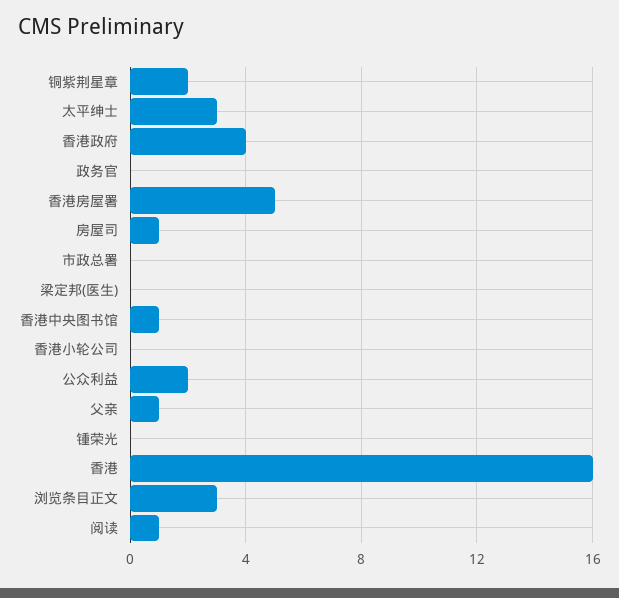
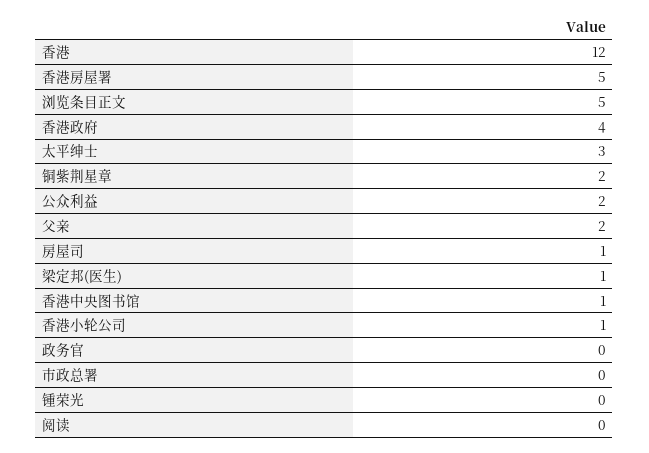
梁定邦(医生): 0 -> 1
香港小轮公司: 0 -> 1
父亲: 1 -> 2
香港: 16 -> 12
浏览条目正文: 3 -> 5
阅读: 1 -> 0

